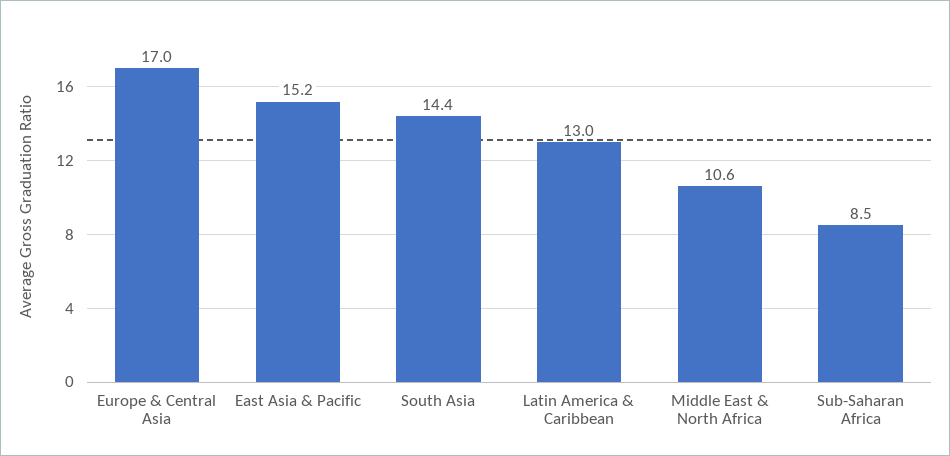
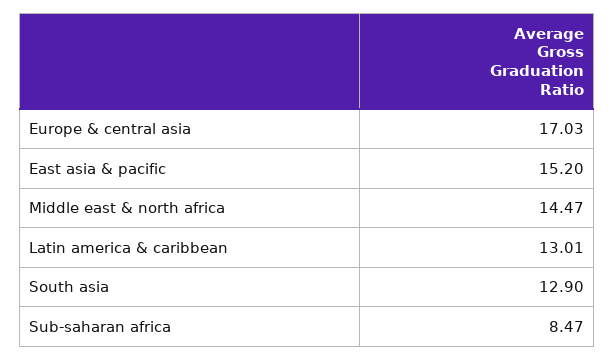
South Asia: 14.4 -> 12.9
Middle East & North Africa: 10.6 -> 14.47

